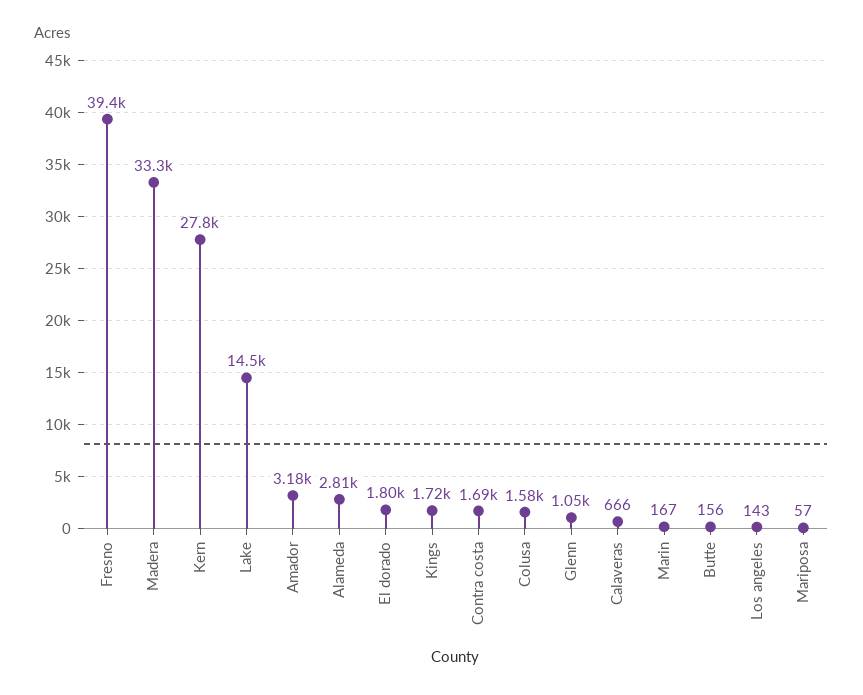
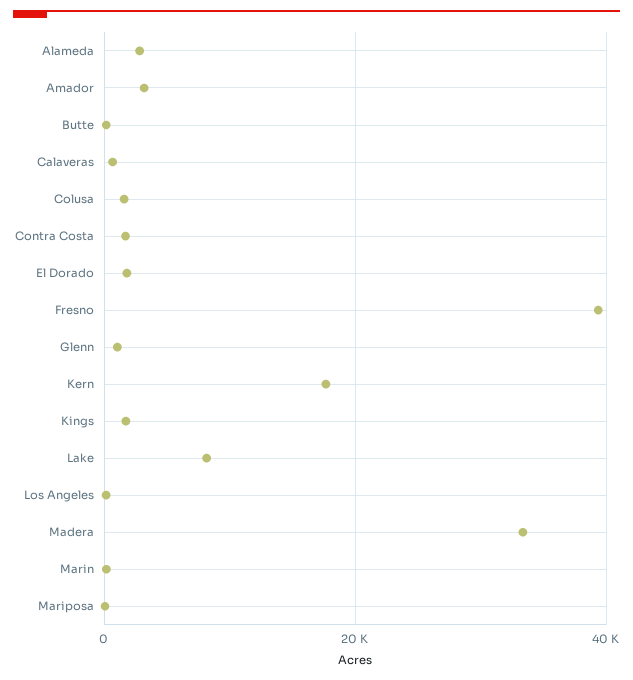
Kern: 27800 -> 18000
Lake: 14500 -> 8000

